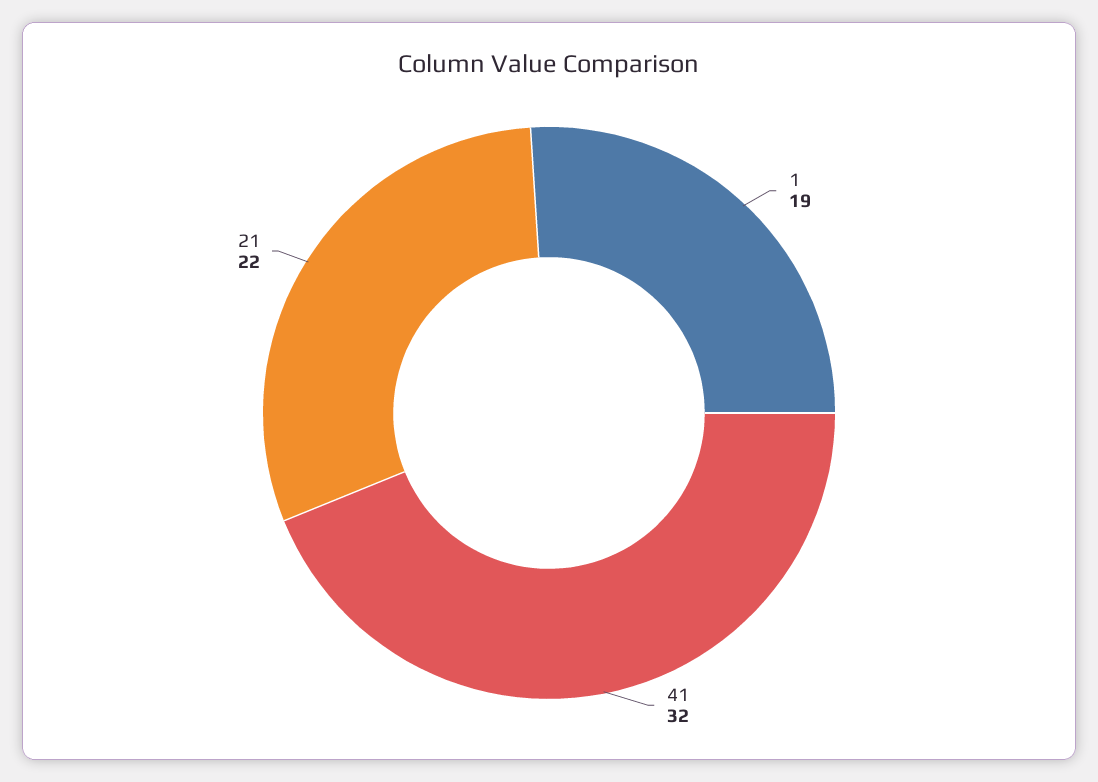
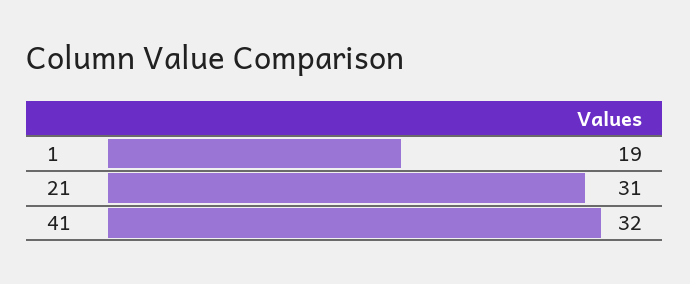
21: 22 -> 31

